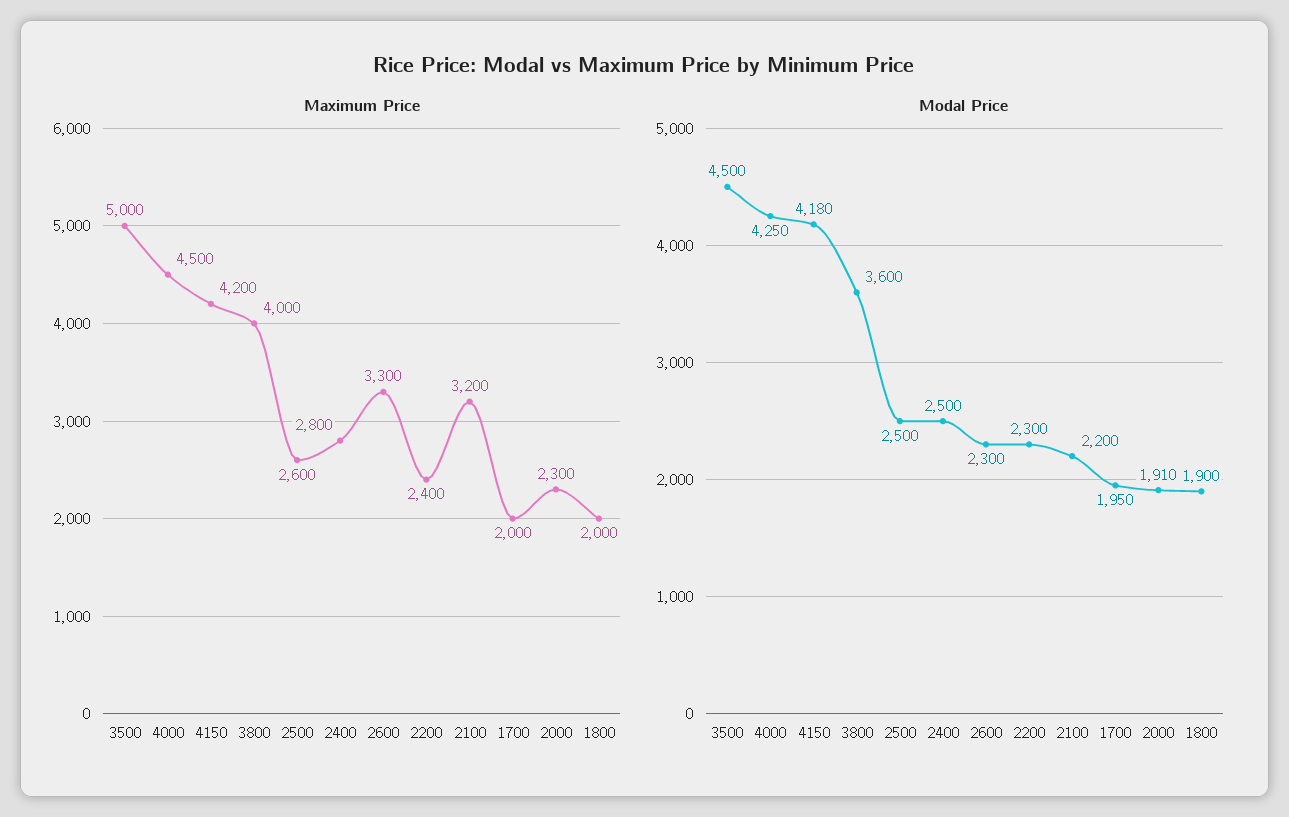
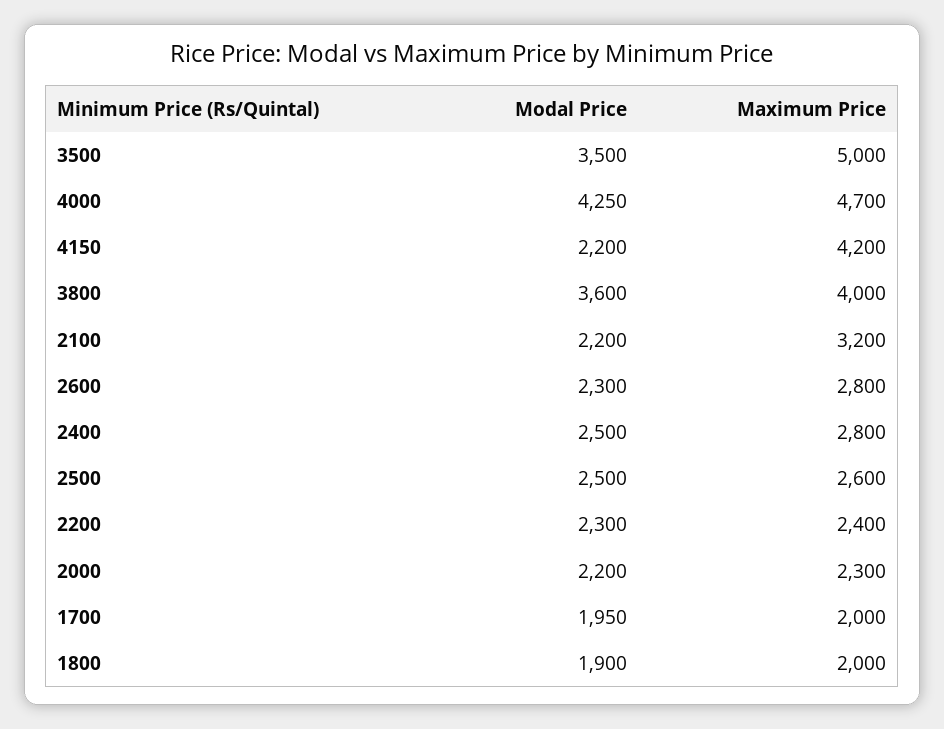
Maximum Price, 4000: 4500 -> 4700
Maximum Price, 2600: 3300 -> 2800
Modal Price, 3500: 4500 -> 3500
Modal Price, 4150: 4180 -> 2200
Modal Price, 2000: 1910 -> 2200

